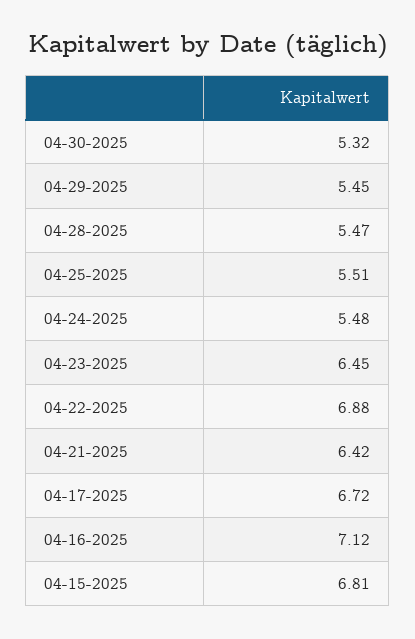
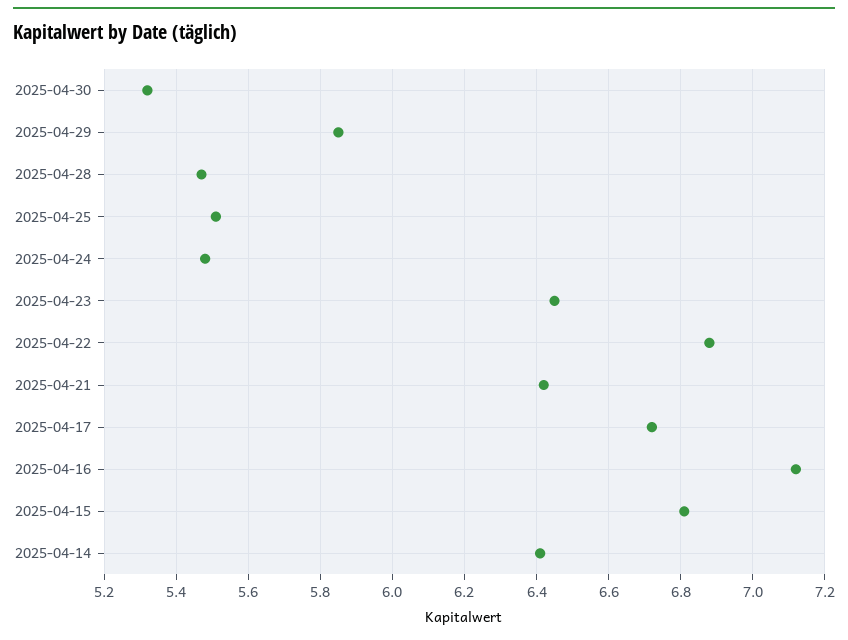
04-29-2025: 5.45 -> 5.85
2025-04-14: none -> 6.4

